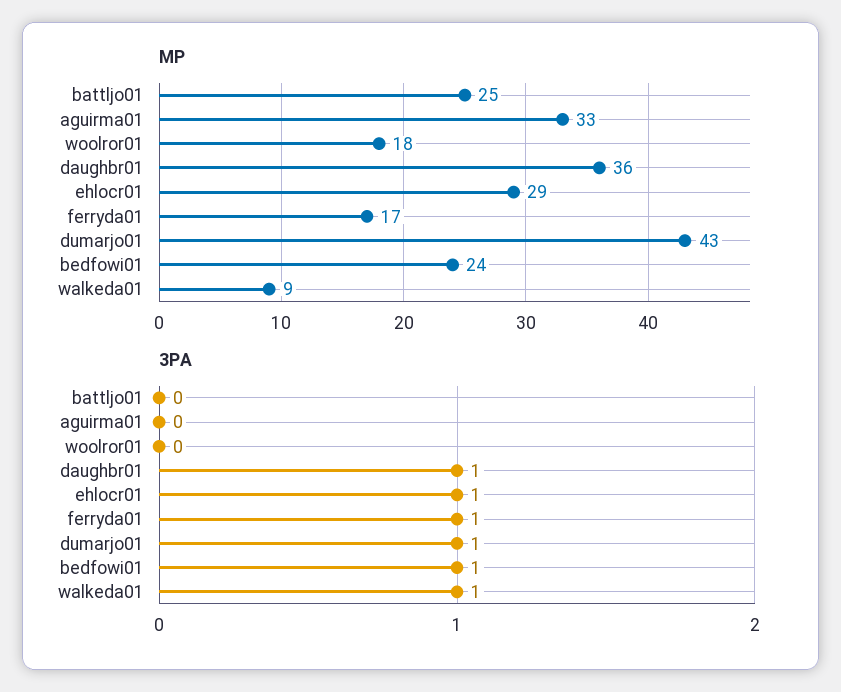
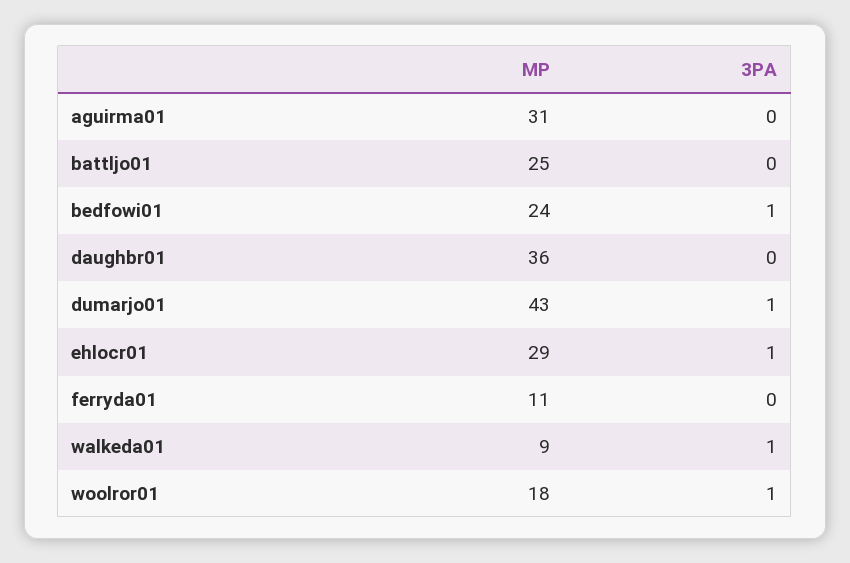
MP, aguirma01: 33 -> 31
MP, ferryda01: 17 -> 11
3PA, woolror01: 0 -> 1
3PA, daughbr01: 1 -> 0
3PA, ferryda01: 1 -> 0

